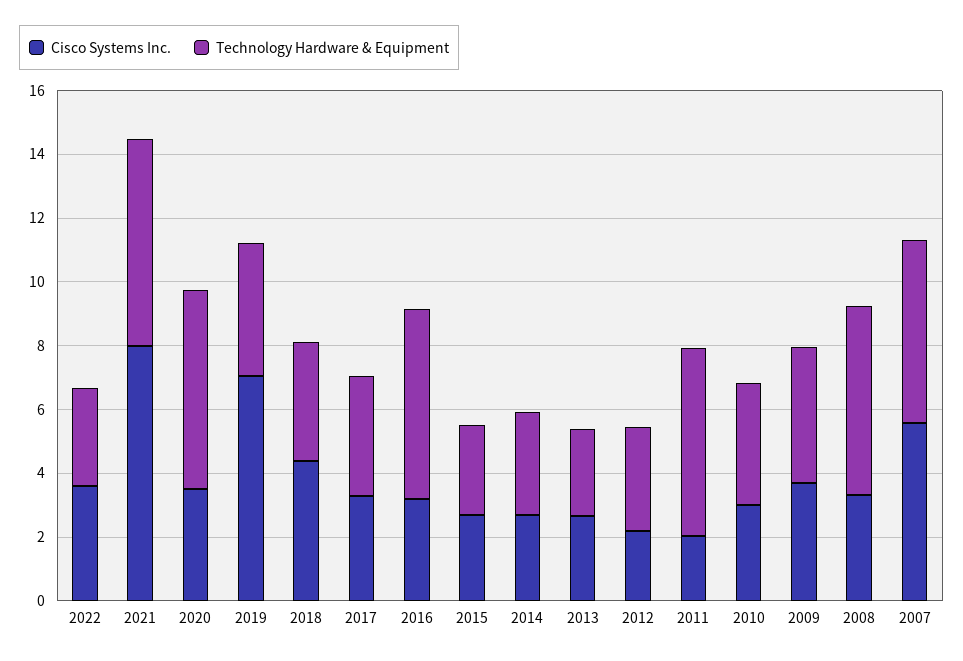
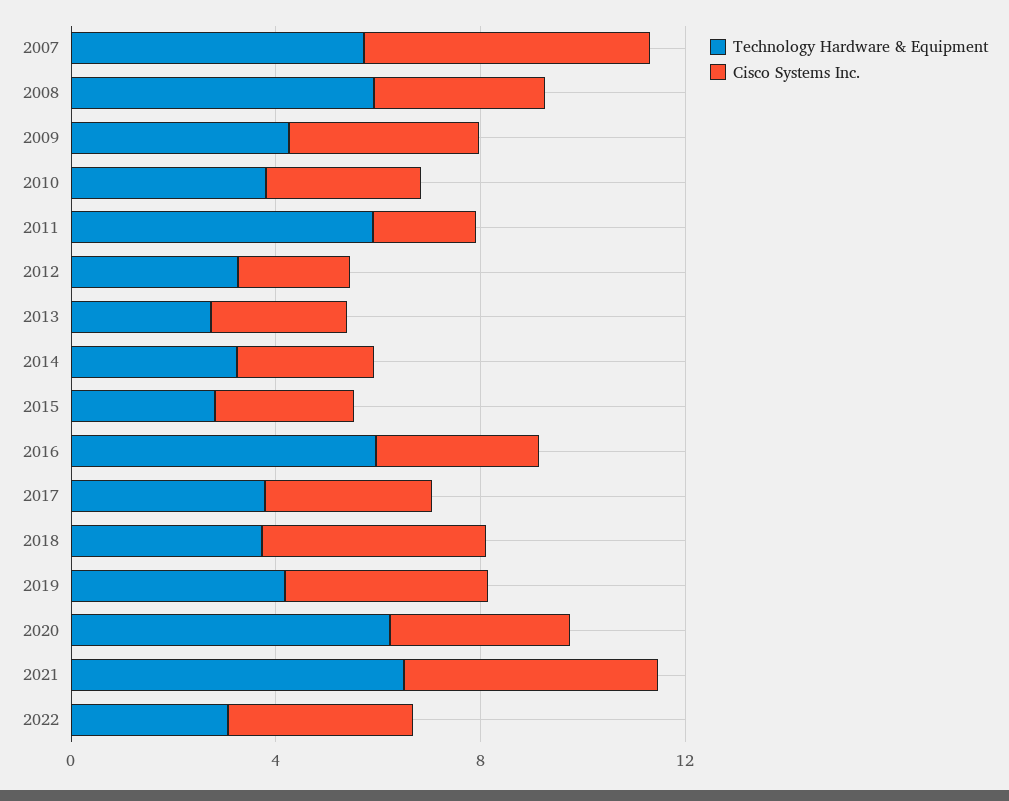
Cisco Systems Inc., 2021: 8 -> 5
Cisco Systems Inc., 2019: 7 -> 4

